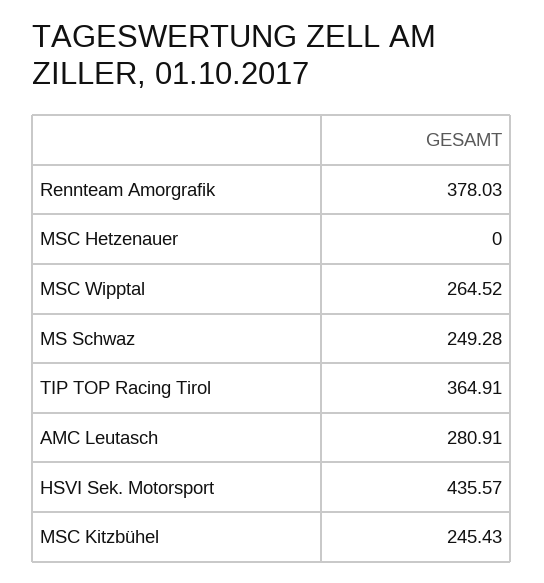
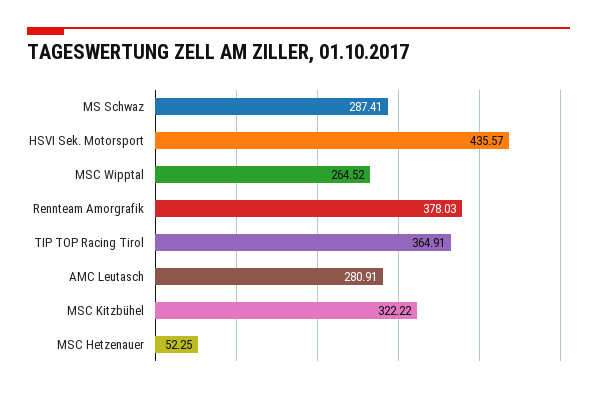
MSC Hetzenauer: 0 -> 52.25
MS Schwaz: 249.28 -> 287.41
MSC Kitzbühel: 245.43 -> 322.22

